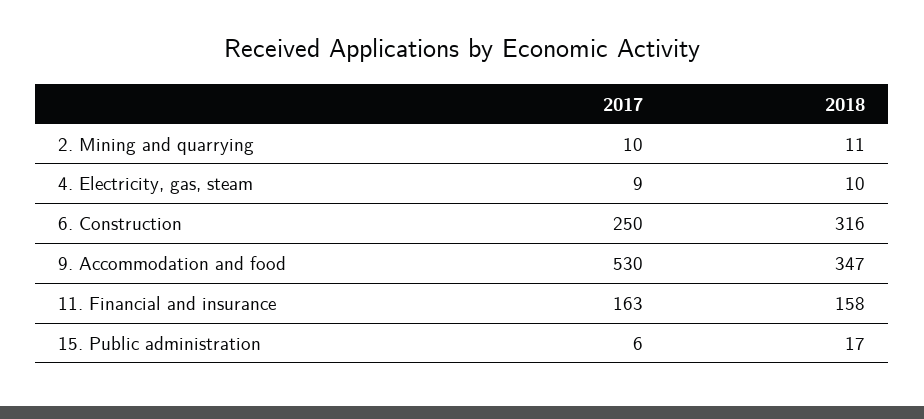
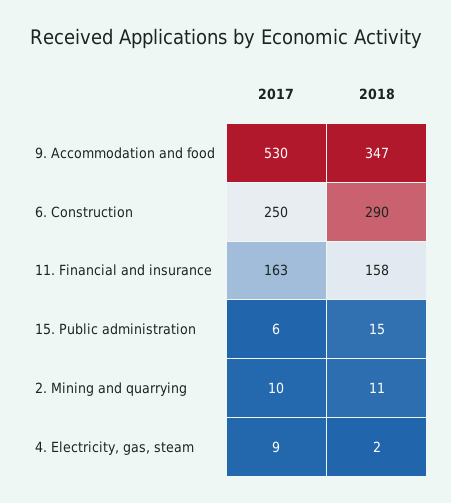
2018, 4. Electricity, gas, steam: 10 -> 2
2018, 6. Construction: 316 -> 290
2018, 15. Public administration: 17 -> 15

